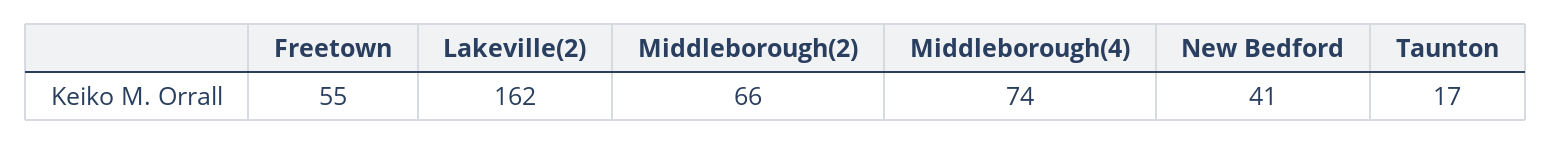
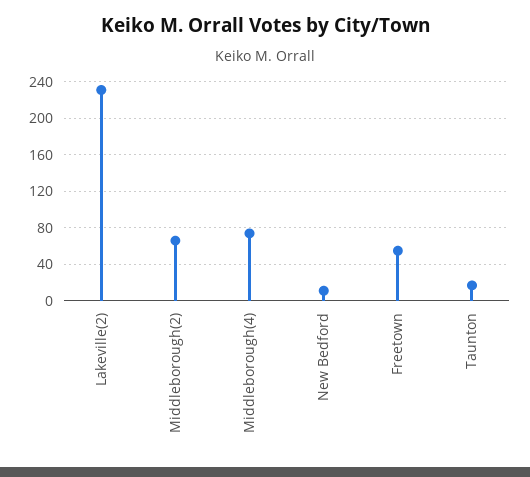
Lakeville(2): 162 -> 230
New Bedford: 41 -> 10

